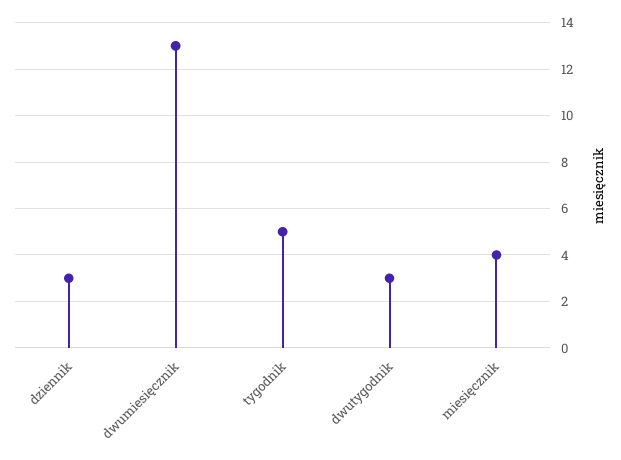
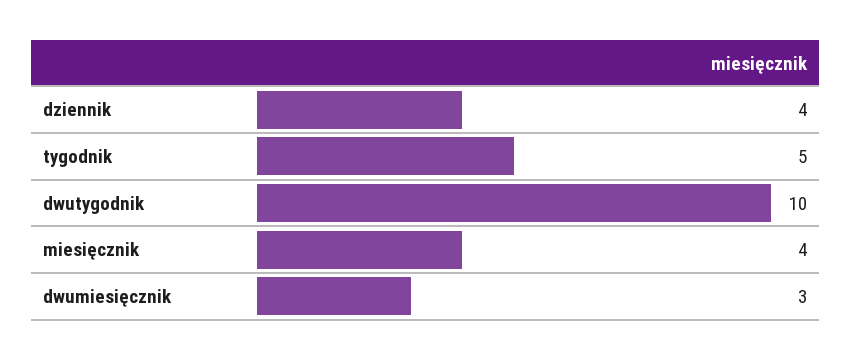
dziennik: 3 -> 4
dwumiesięcznik: 13 -> 3
dwutygodnik: 3 -> 10

